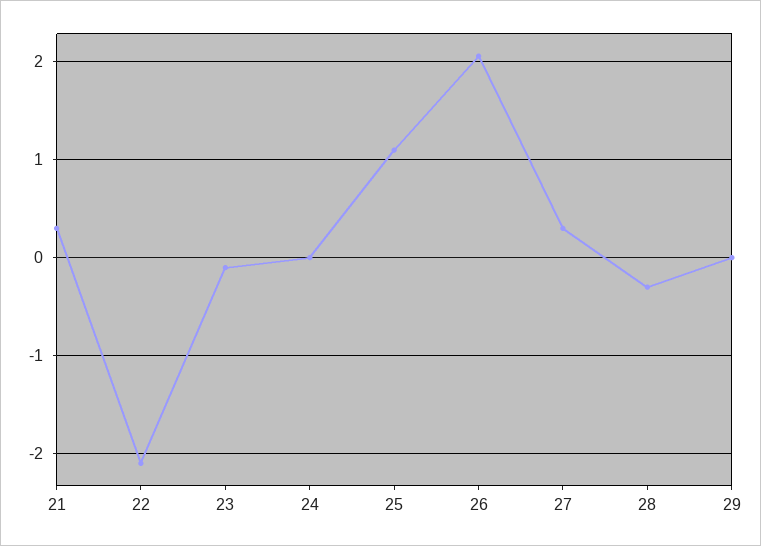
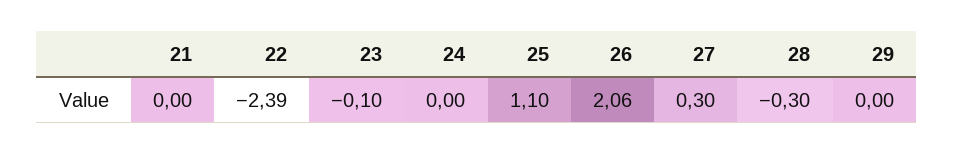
21: 0.3 -> 0
22: -2.1 -> -2.39

